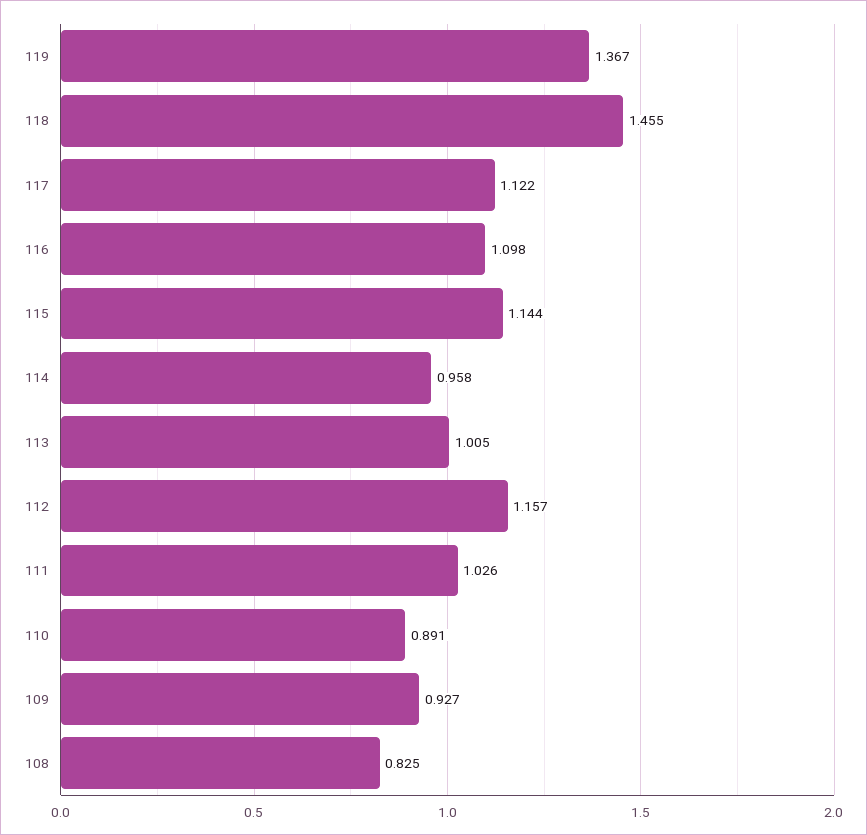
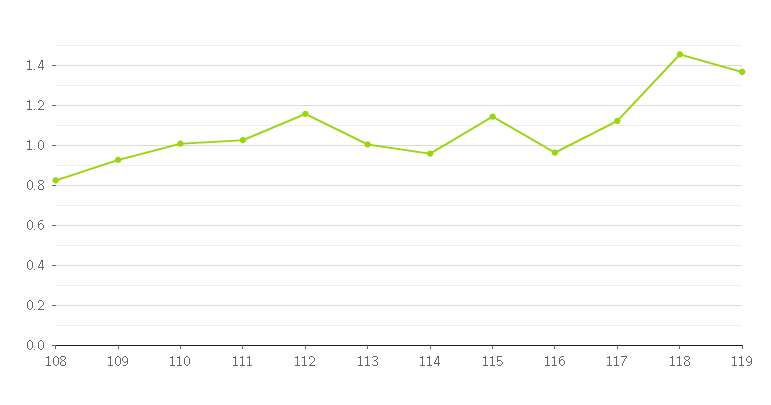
116: 1.098 -> 0.95
110: 0.891 -> 1

